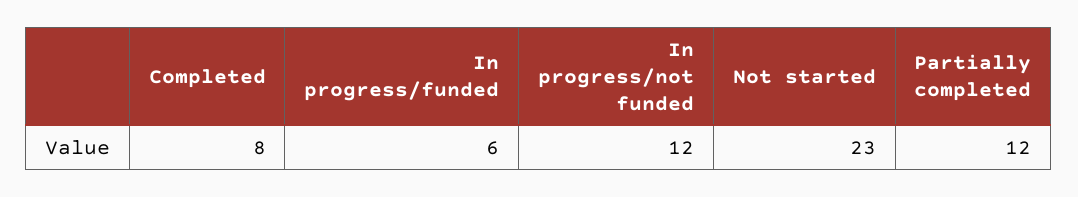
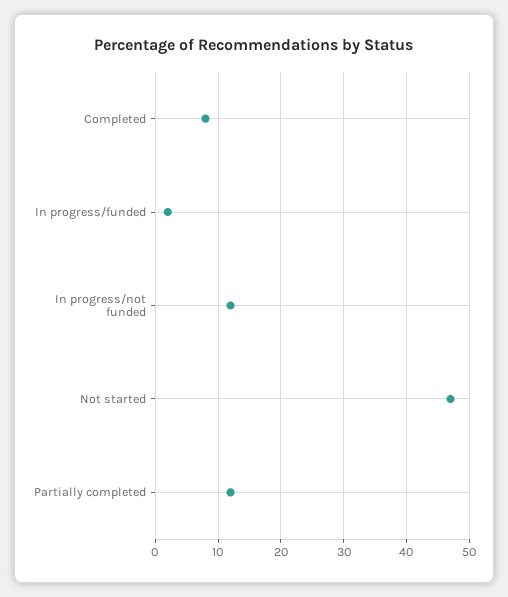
In progress/funded: 6 -> 2
Not started: 23 -> 47

